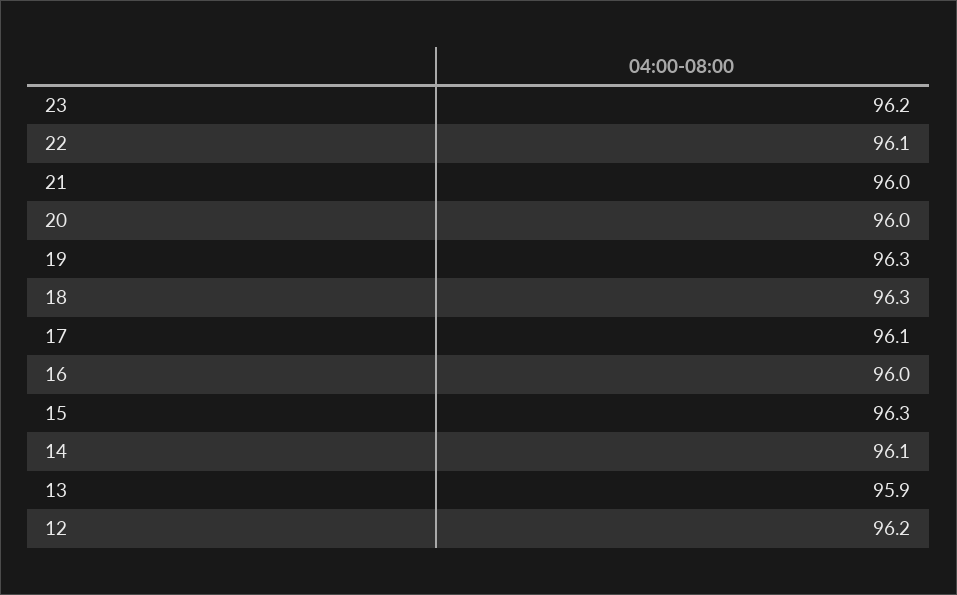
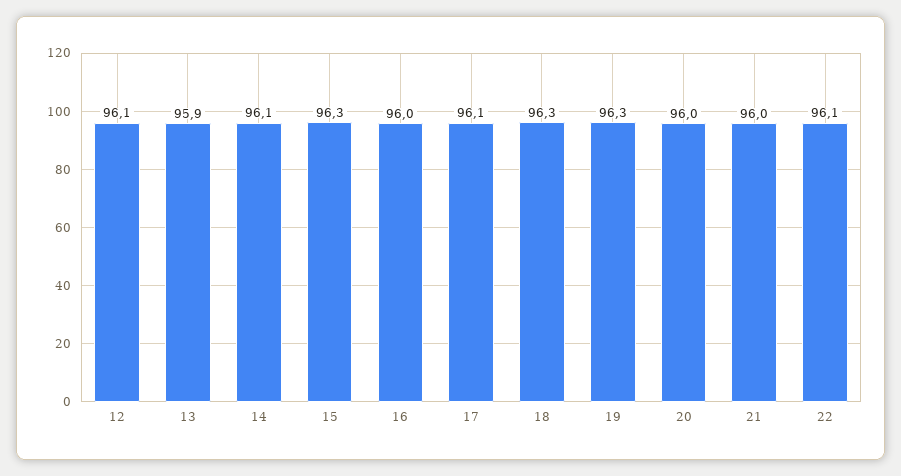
23: 96.2 -> none
12: 96.2 -> 96.1

